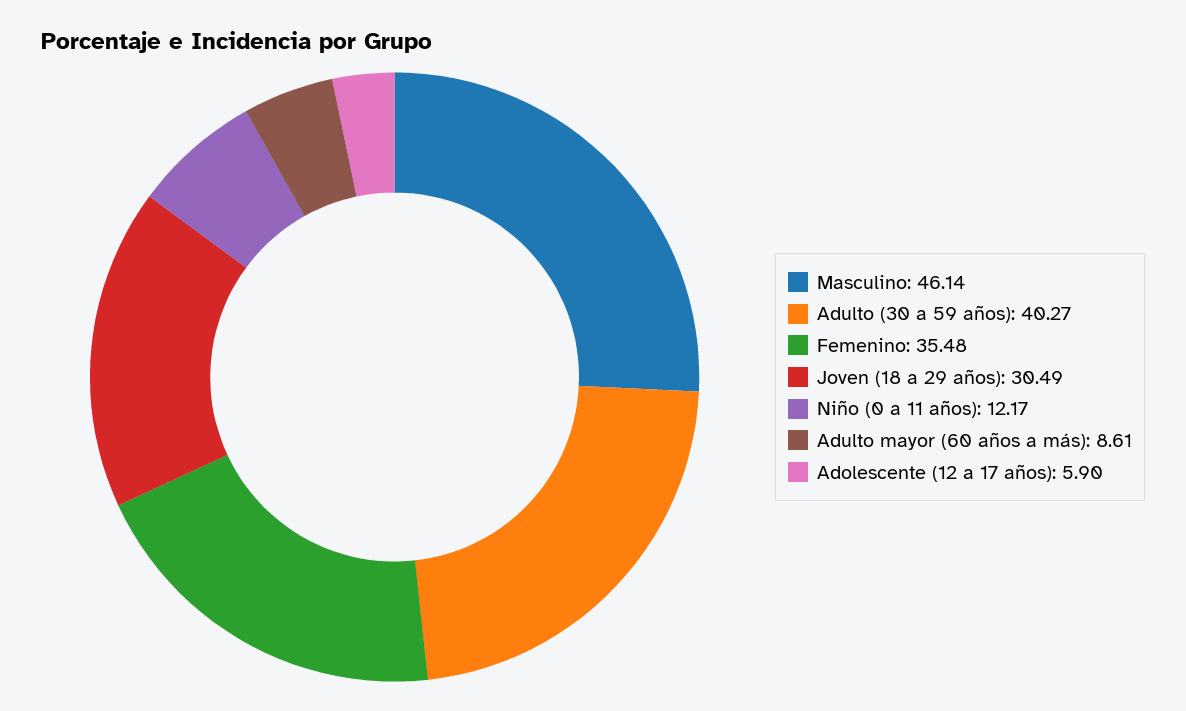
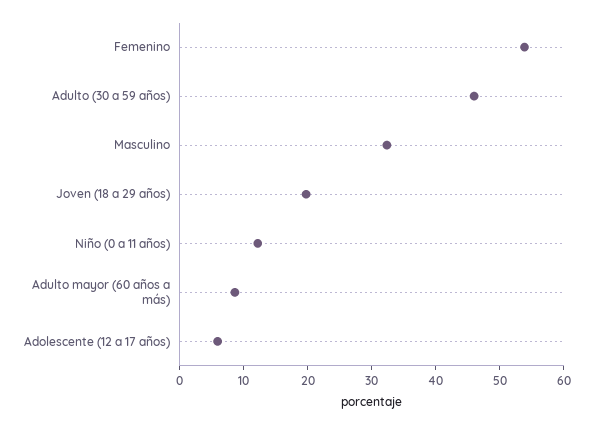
Masculino: 46.14 -> 32
Adulto (30 a 59 años): 40.27 -> 46
Femenino: 35.48 -> 54
Joven (18 a 29 años): 30.49 -> 20

